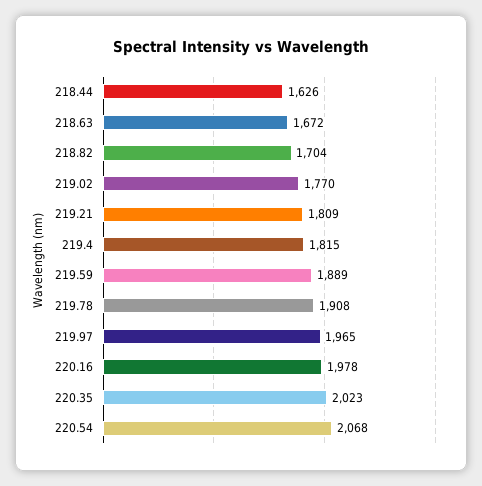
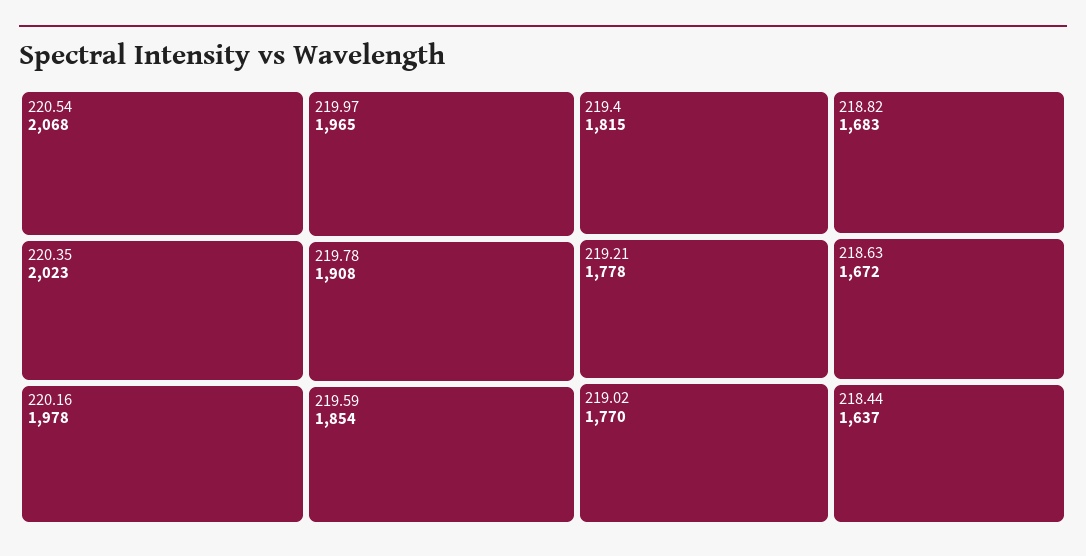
218.44: 1626 -> 1637
218.82: 1704 -> 1683
219.21: 1809 -> 1778
219.59: 1889 -> 1854

